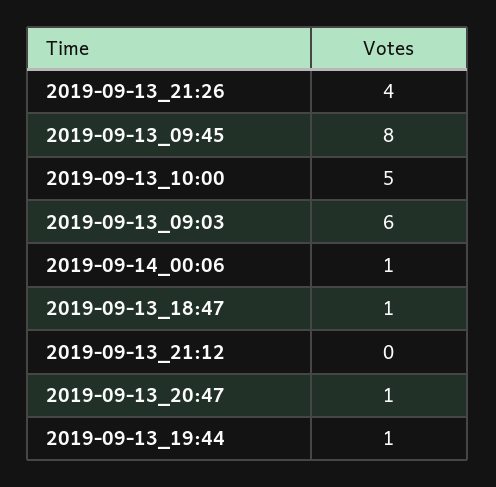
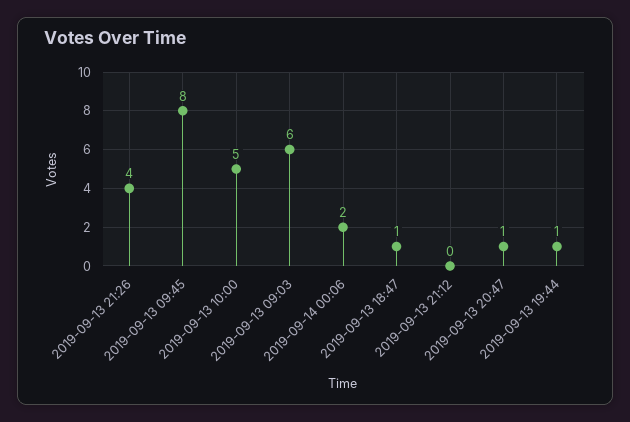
2019-09-14_00:06: 1 -> 2

